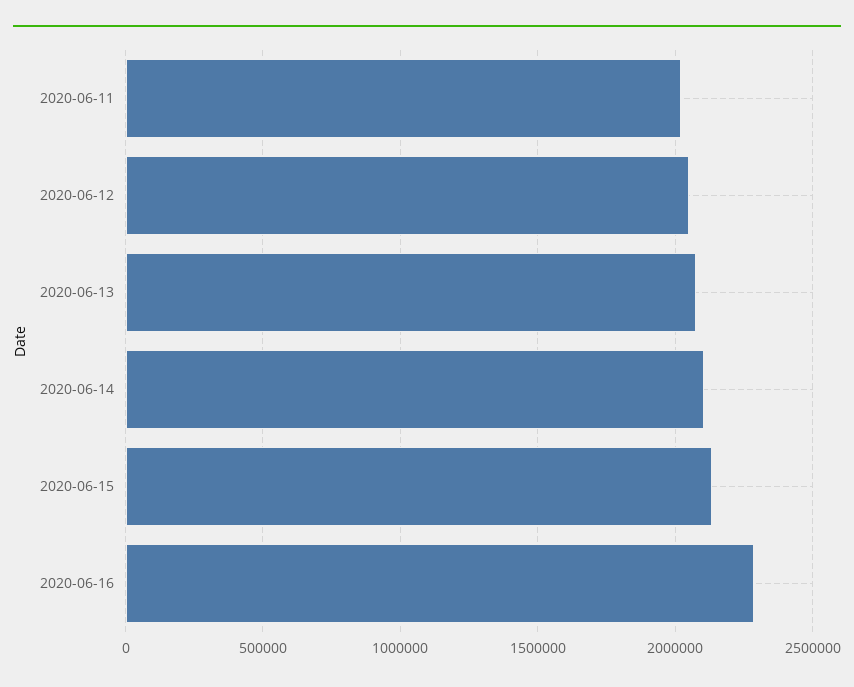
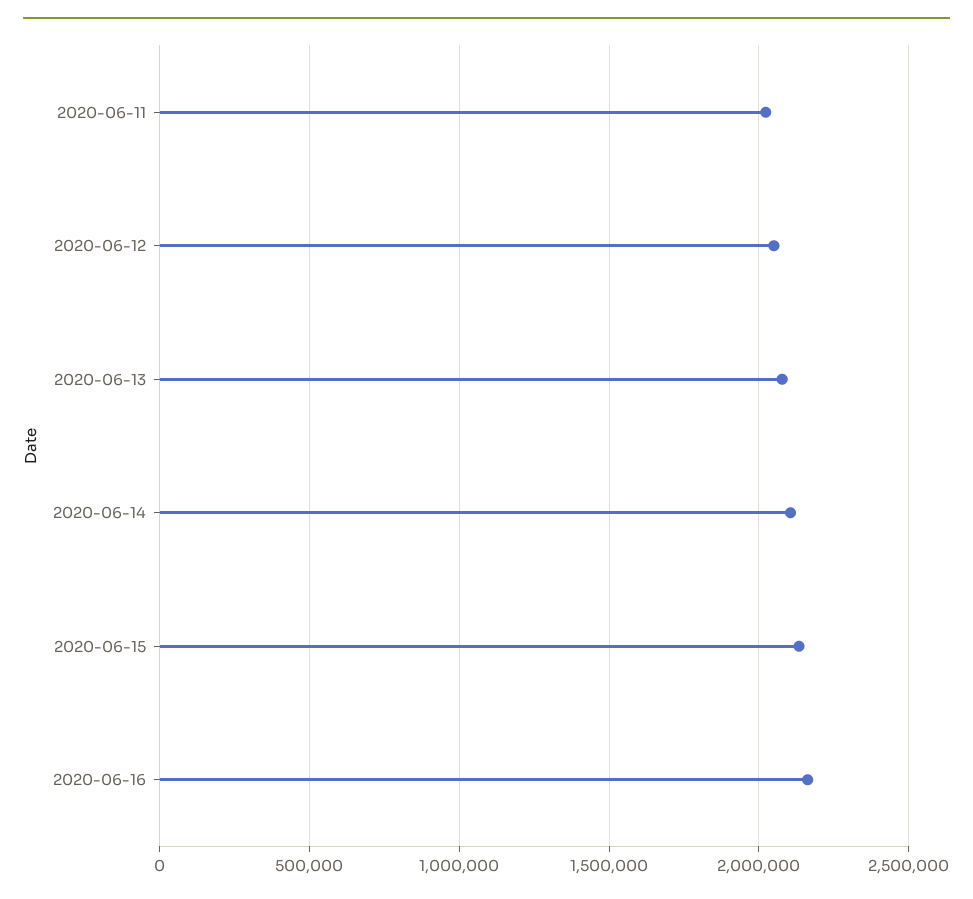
2020-06-16: 2300000 -> 2150000

